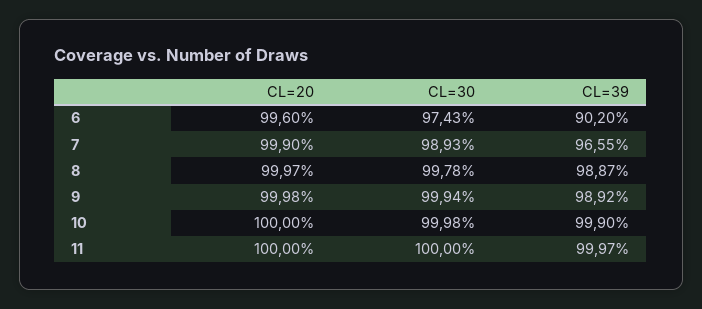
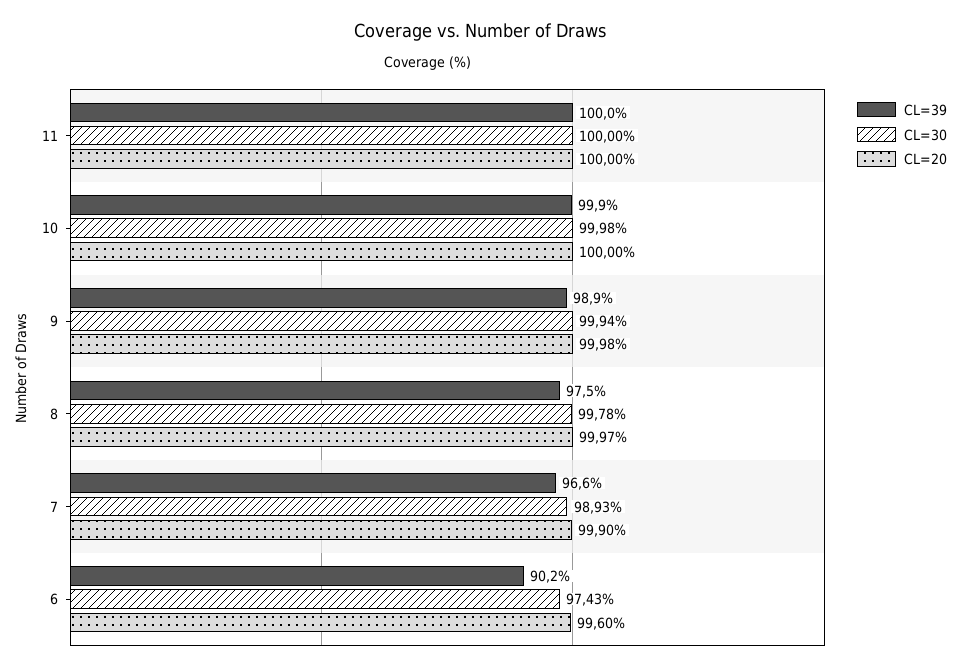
CL=39, 8: 98.87 -> 97.5

